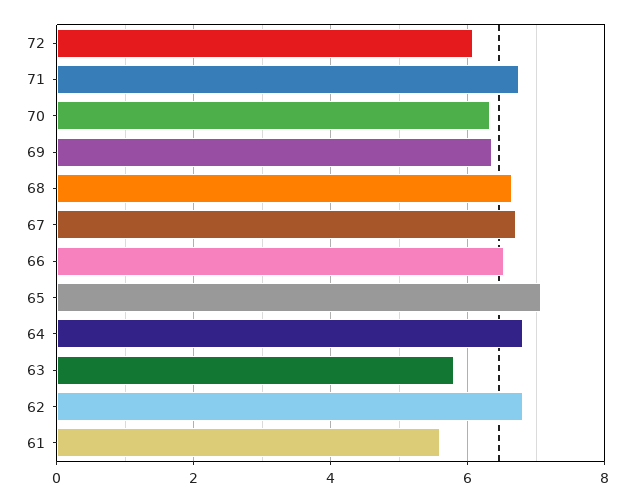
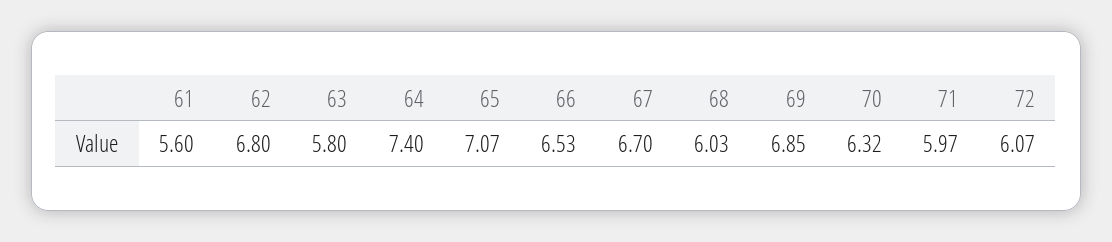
71: 6.8 -> 5.97
69: 6.4 -> 6.85
68: 6.6 -> 6.03
64: 6.8 -> 7.4

